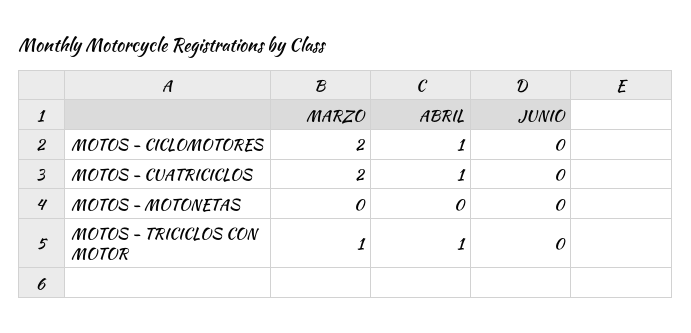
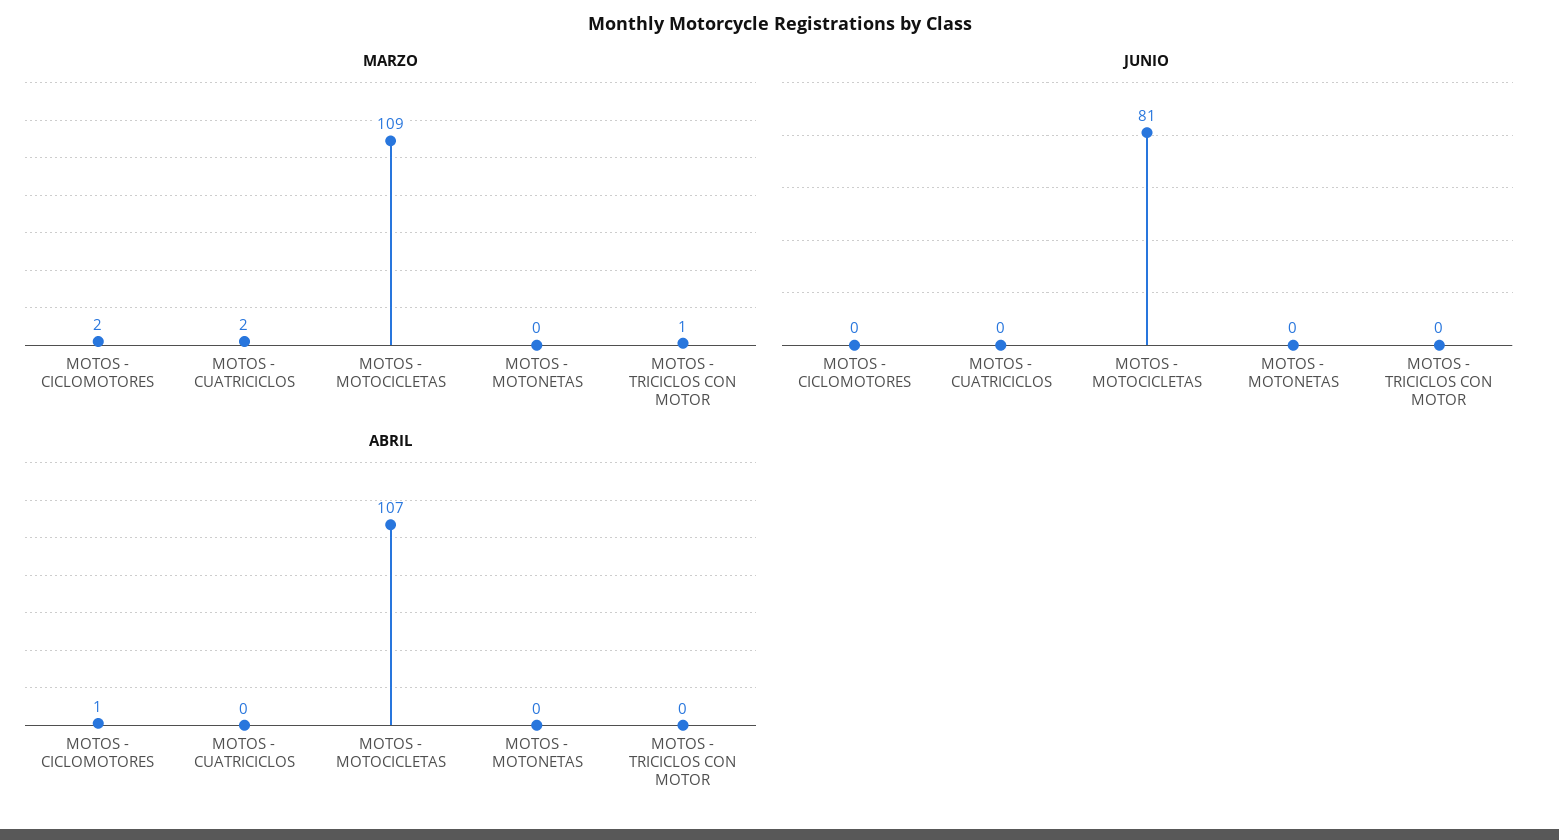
ABRIL, MOTOS - CUATRICICLOS: 1 -> 0
ABRIL, MOTOS - TRICICLOS CON MOTOR: 1 -> 0
MARZO, MOTOS - MOTOCICLETAS: none -> 109
JUNIO, MOTOS - MOTOCICLETAS: none -> 81
ABRIL, MOTOS - MOTOCICLETAS: none -> 107

